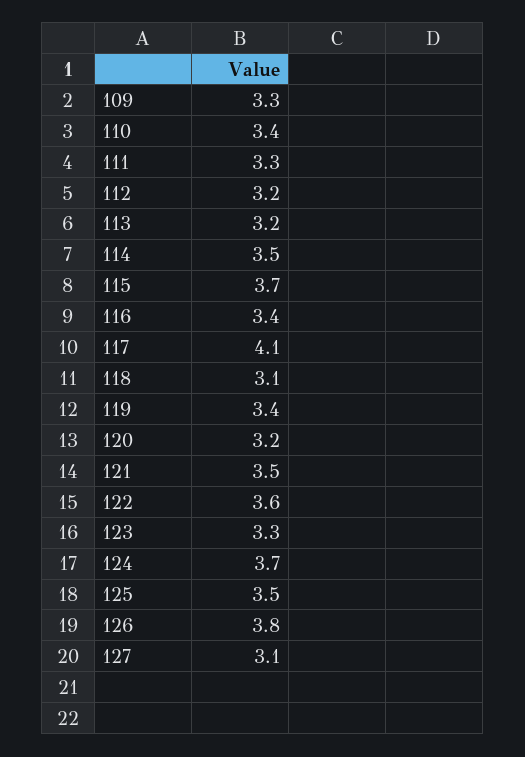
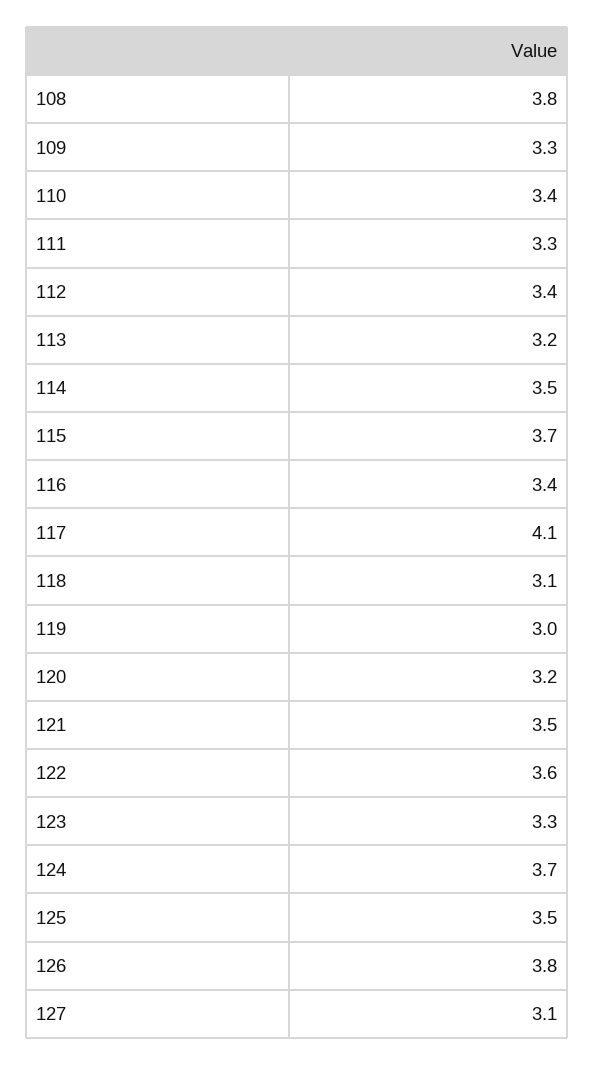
112: 3.2 -> 3.4
119: 3.4 -> 3
108: none -> 3.8

